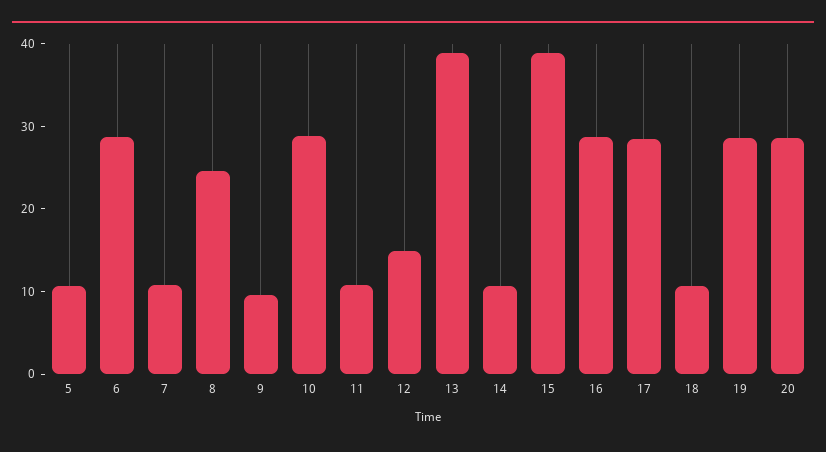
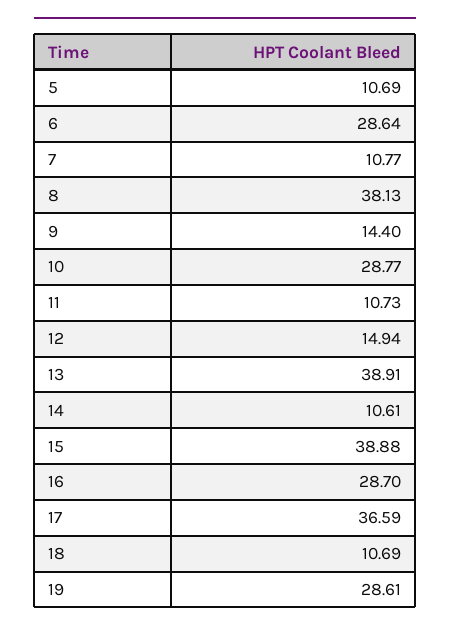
8: 24 -> 38.13
9: 10 -> 14.4
17: 28 -> 36.59
20: 28 -> none

